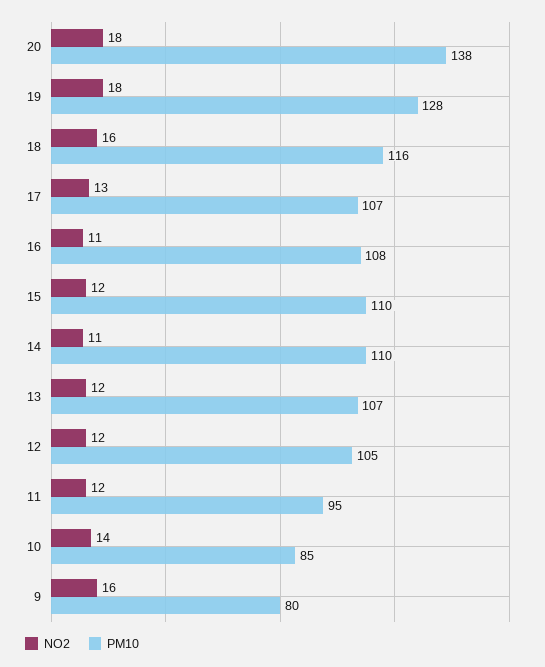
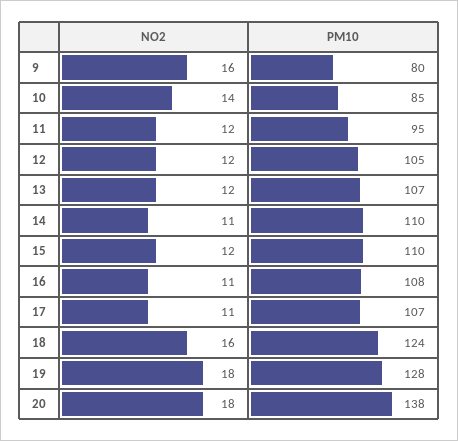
PM10, 18: 116 -> 124
NO2, 17: 13 -> 11

